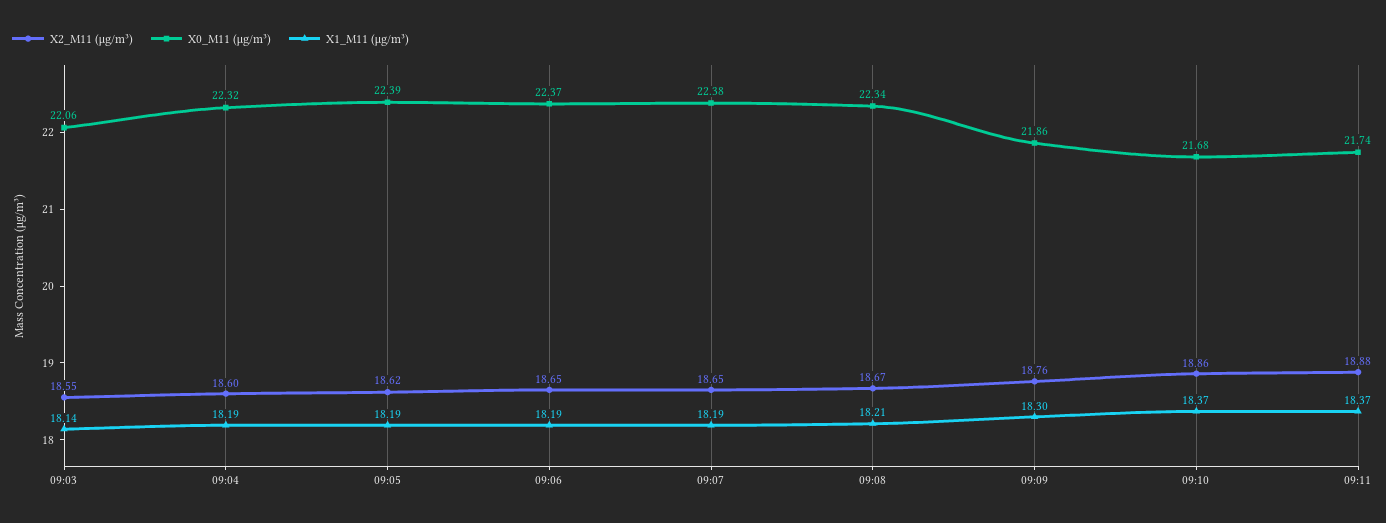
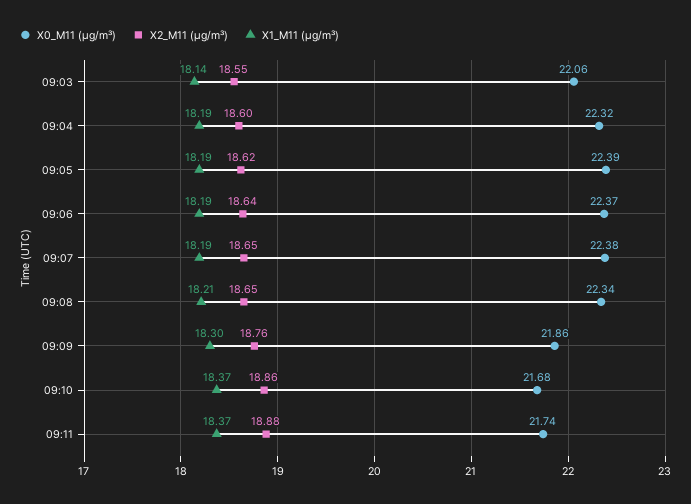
X2_M11 (μg/m³), 09:06: 18.65 -> 18.64
X2_M11 (μg/m³), 09:08: 18.67 -> 18.65

